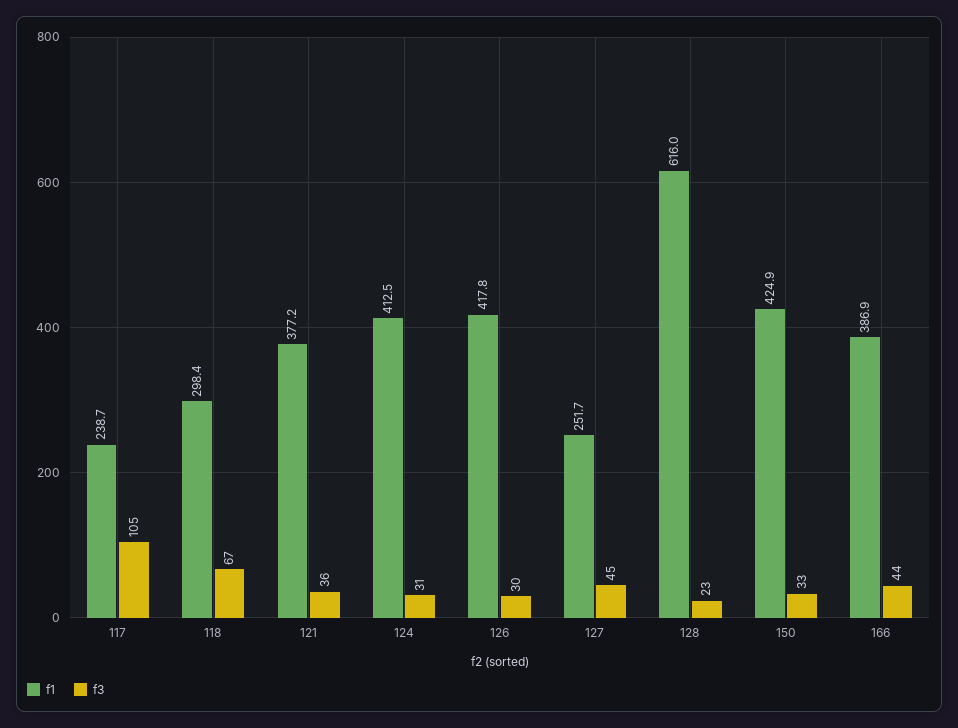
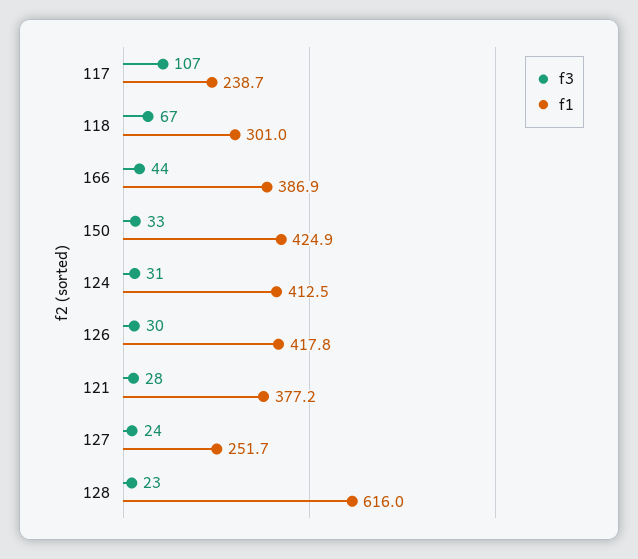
f3, 117: 105 -> 107
f1, 118: 298.4 -> 301
f3, 121: 36 -> 28
f3, 127: 45 -> 24

